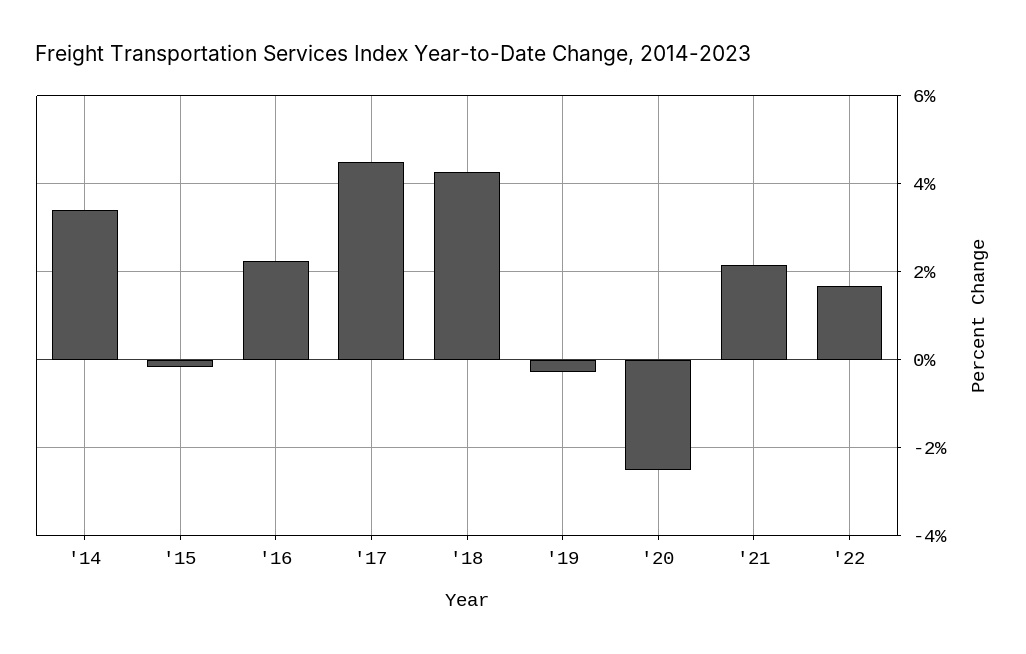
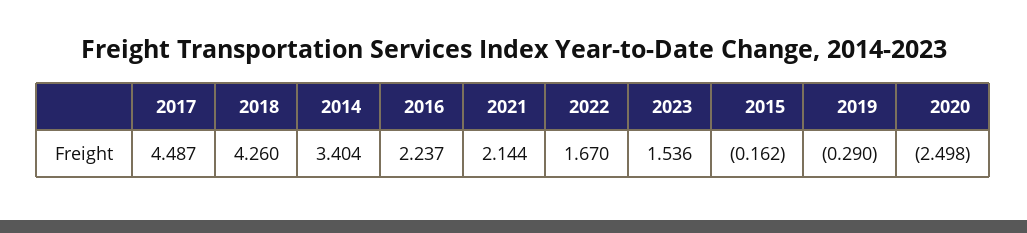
2023: none -> 1.536

